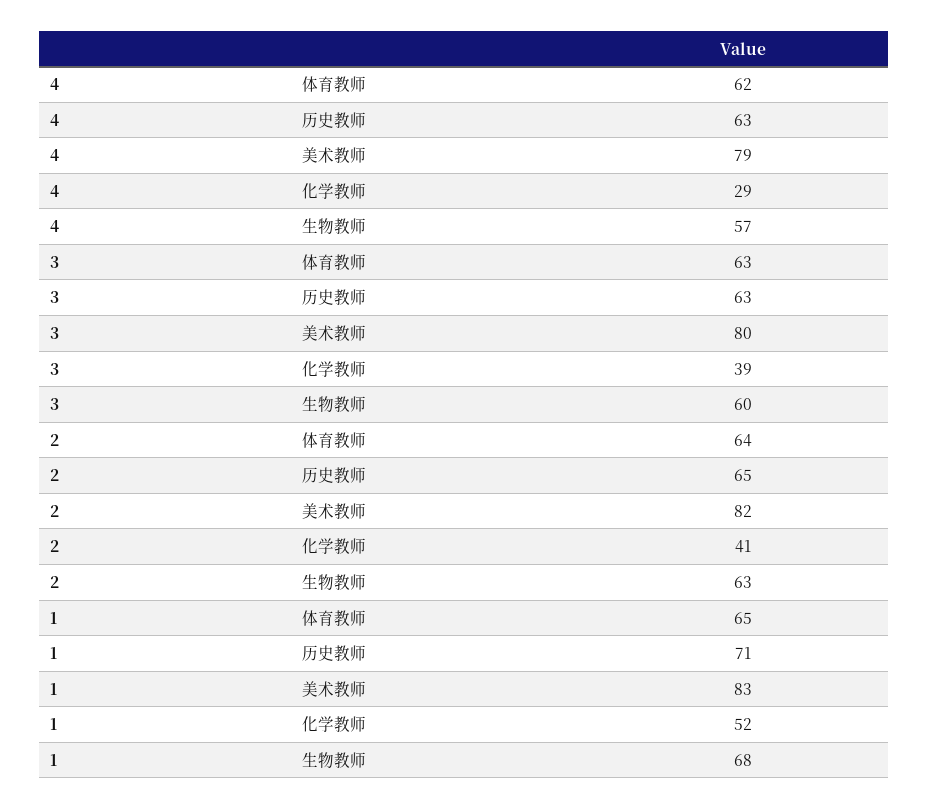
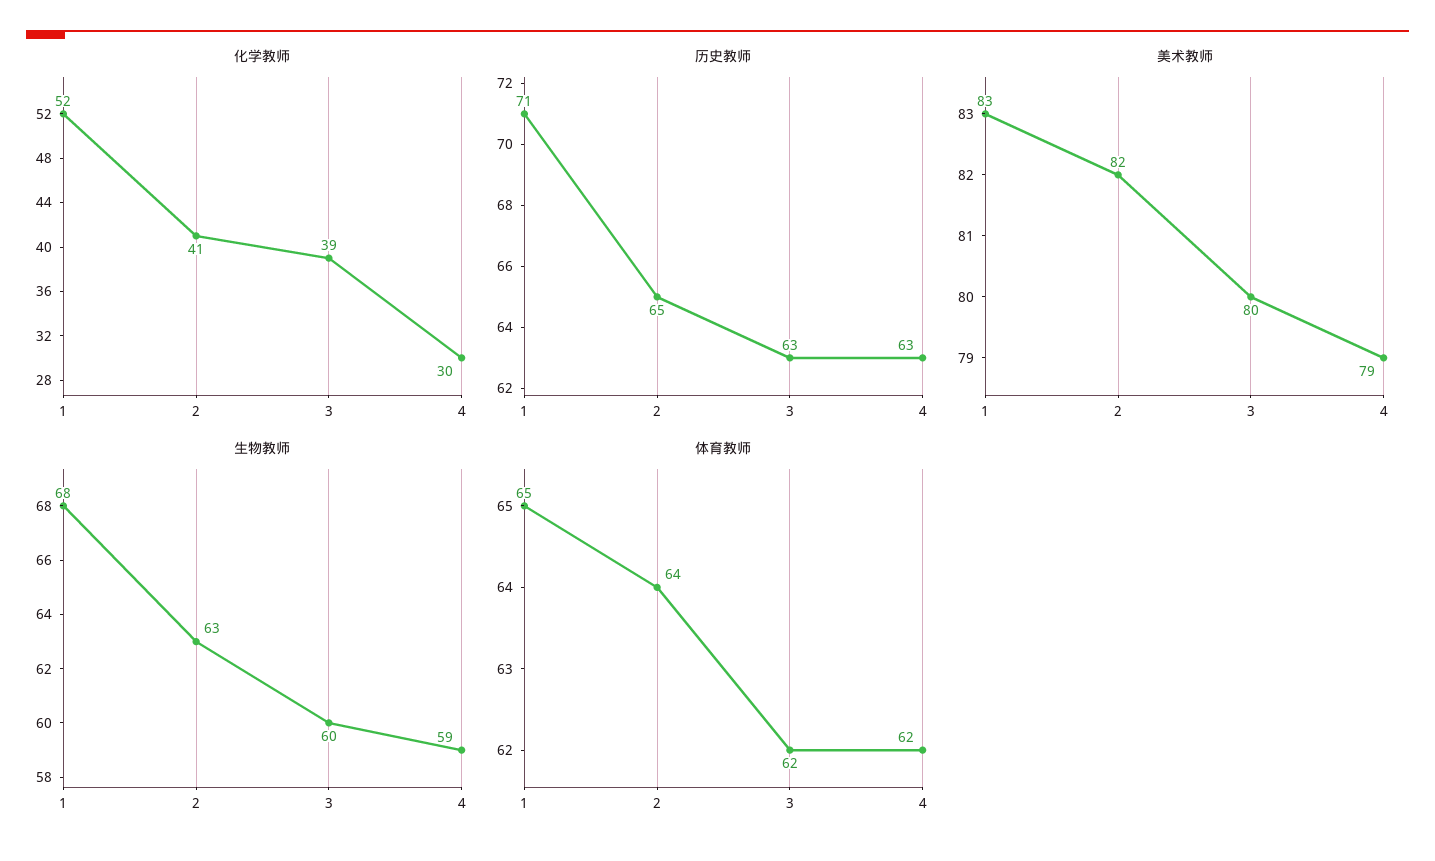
化学教师, 4: 29 -> 30
生物教师, 4: 57 -> 59
体育教师, 3: 63 -> 62

